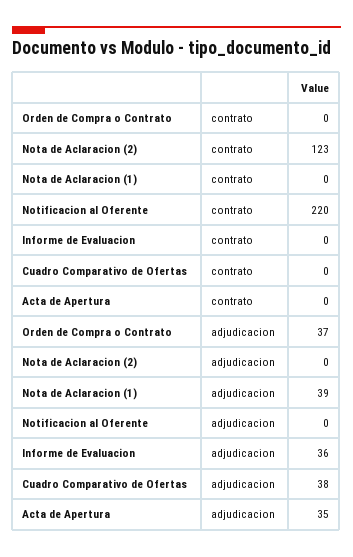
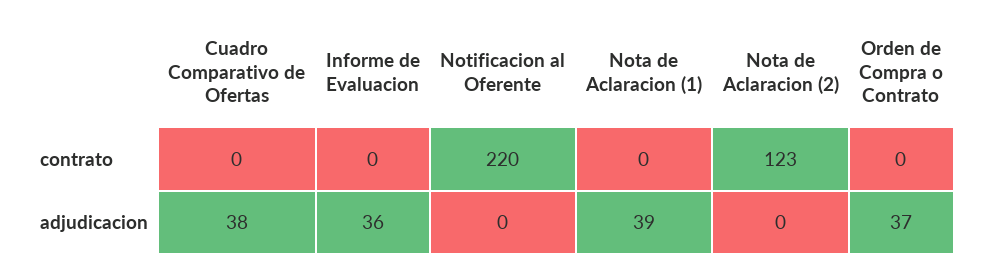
Acta de Apertura, contrato: 0 -> none
Acta de Apertura, adjudicacion: 35 -> none

